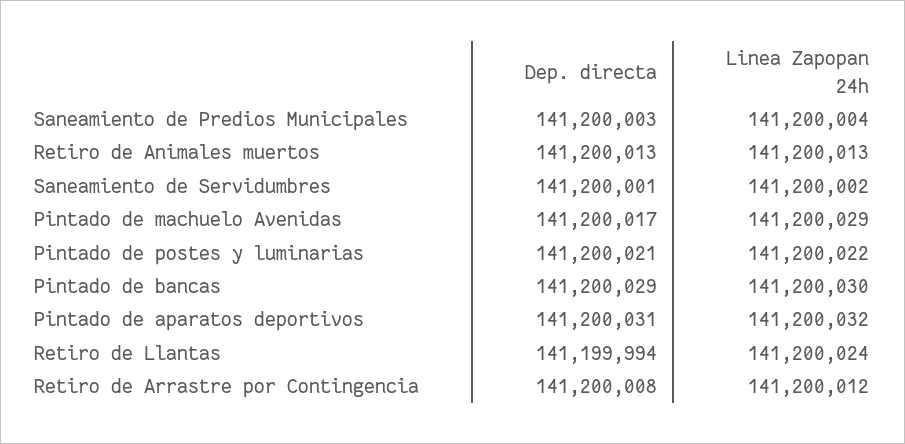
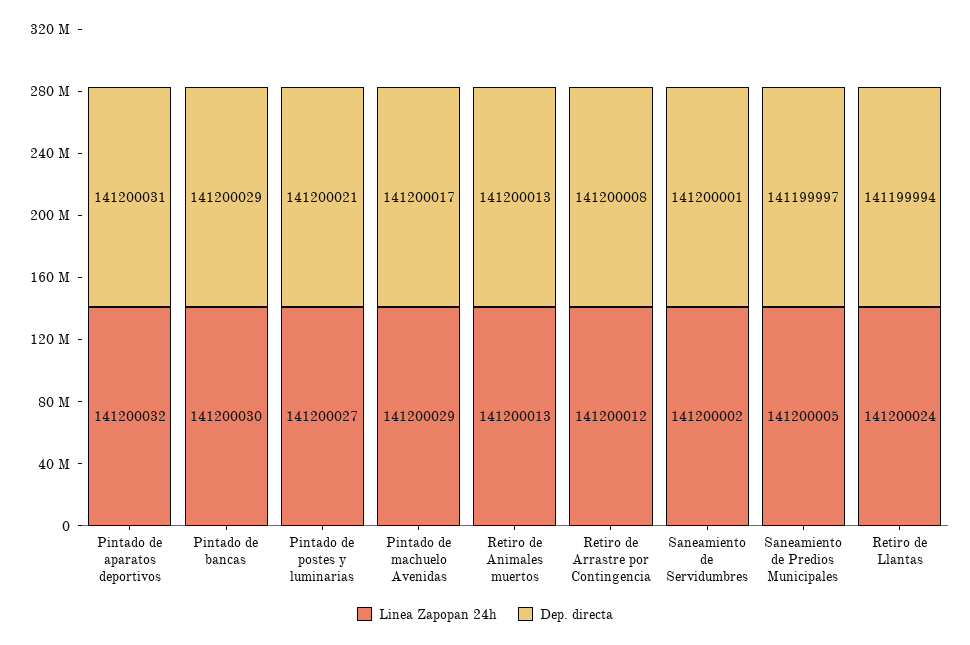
Dep. directa, Saneamiento de Predios Municipales: 141200003 -> 141199997
Linea Zapopan 24h, Saneamiento de Predios Municipales: 141200004 -> 141200005
Linea Zapopan 24h, Pintado de postes y luminarias: 141200022 -> 141200027

